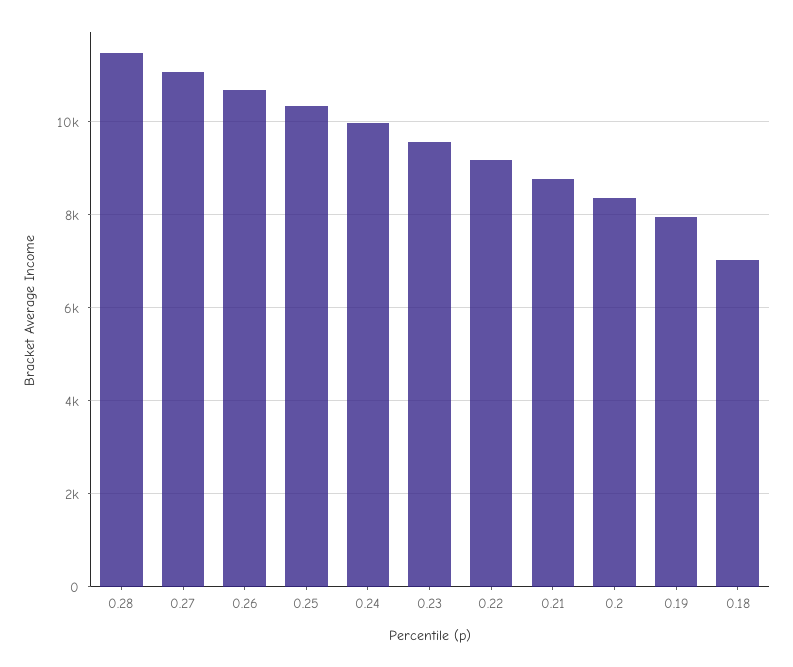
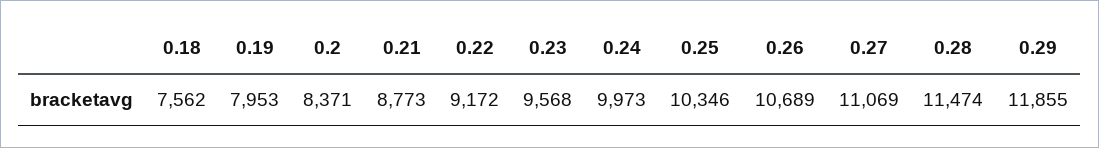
0.18: 7000 -> 7562
0.29: none -> 11855

